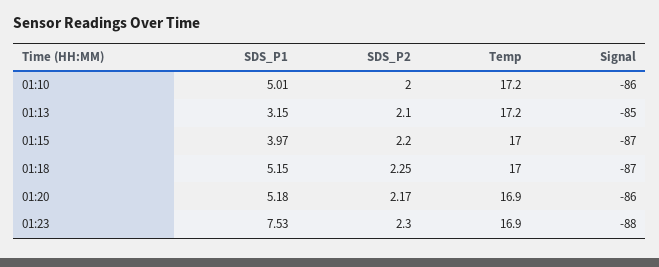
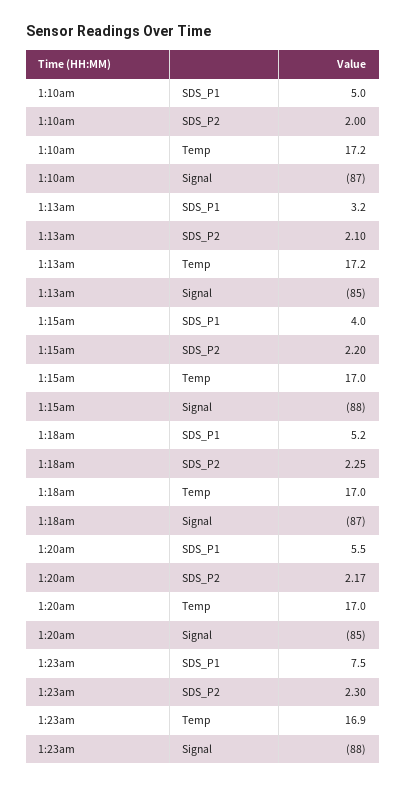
Signal, 01:10: -86 -> -87
Signal, 01:15: -87 -> -88
SDS_P1, 01:20: 5.18 -> 5.5
Temp, 01:20: 16.9 -> 17
Signal, 01:20: -86 -> -85

